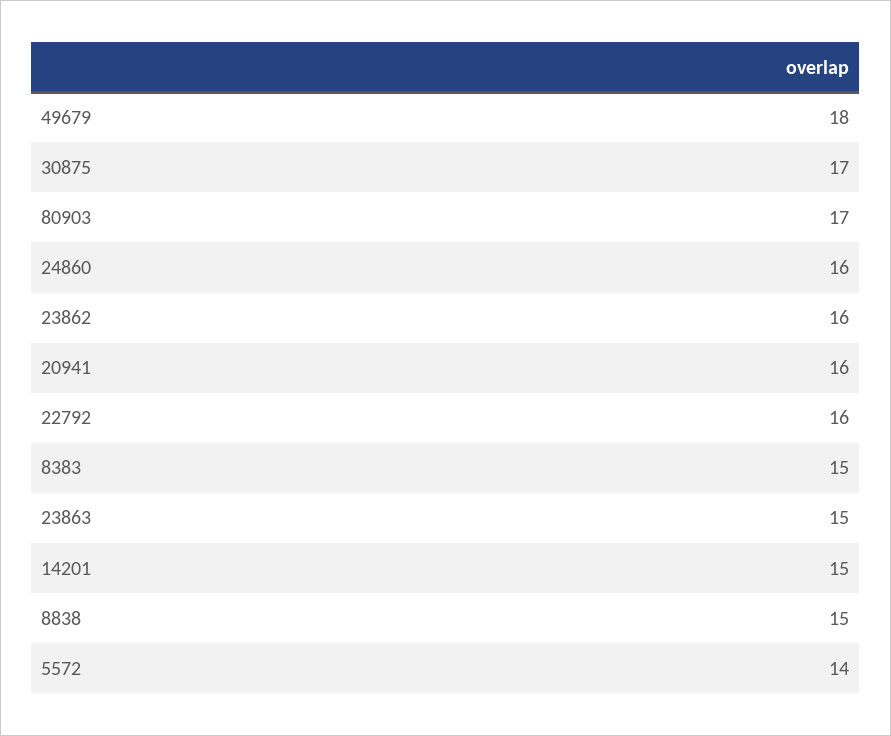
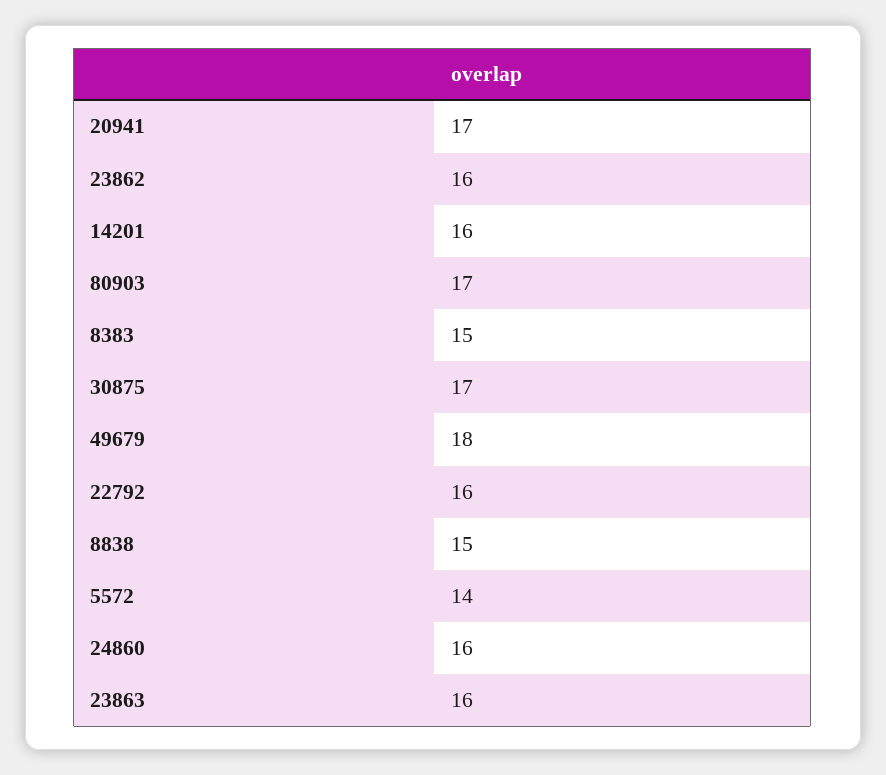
20941: 16 -> 17
23863: 15 -> 16
14201: 15 -> 16

